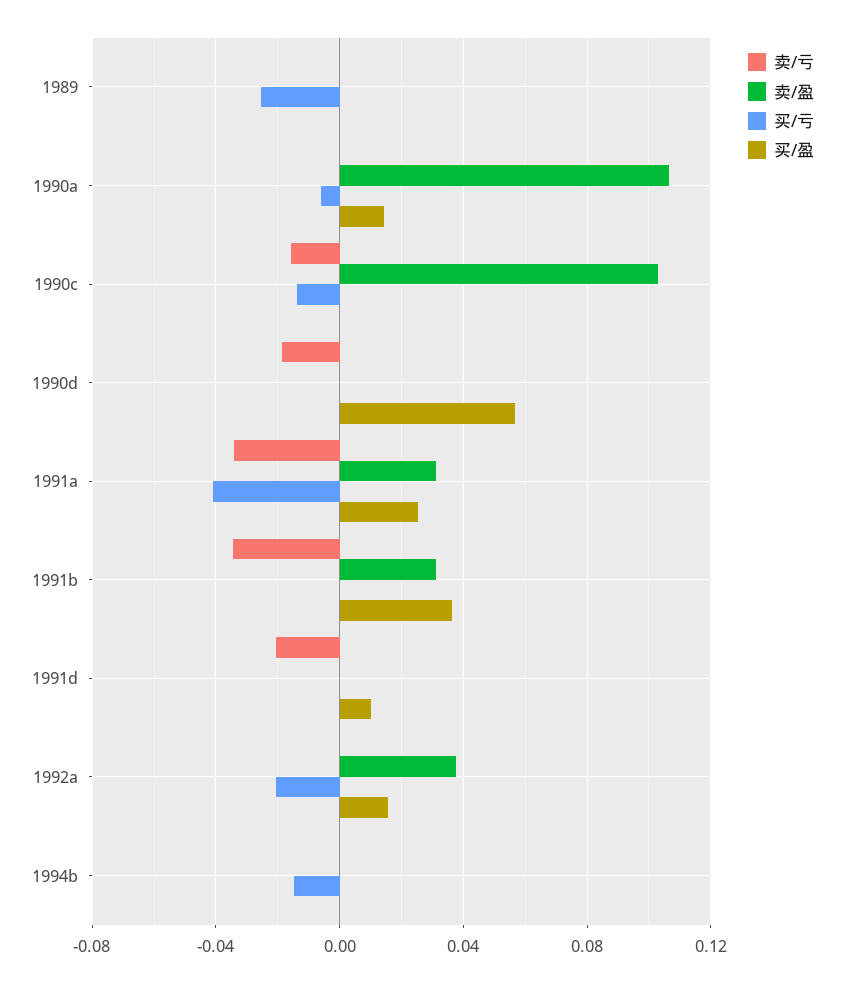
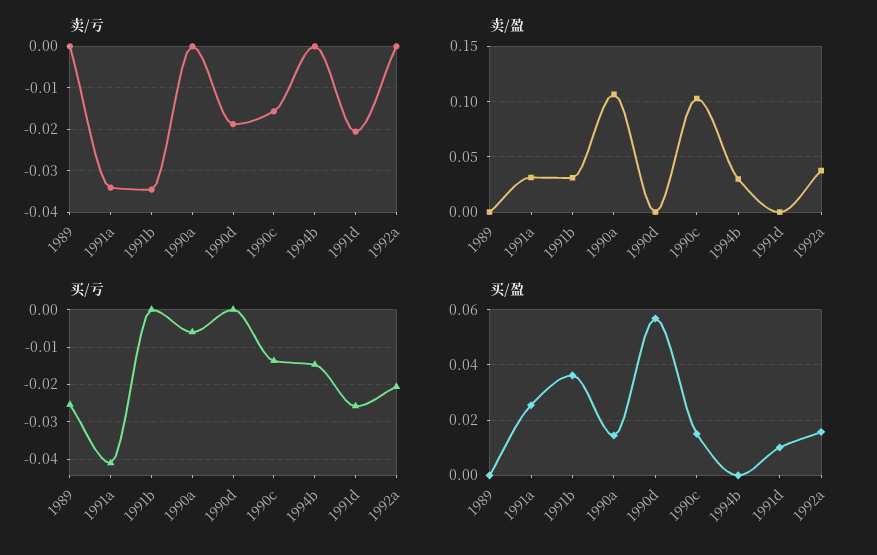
买/盈, 1990c: 0 -> 0.015
买/亏, 1991d: 0 -> -0.026
卖/盈, 1994b: 0 -> 0.03

